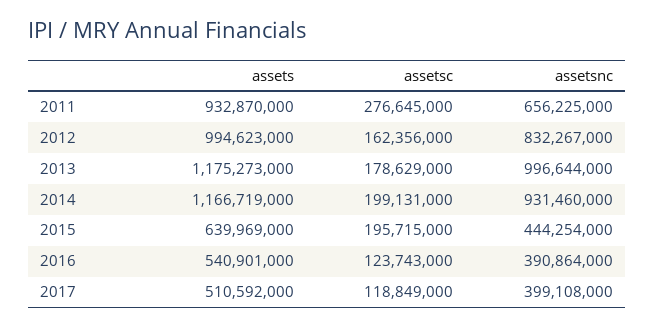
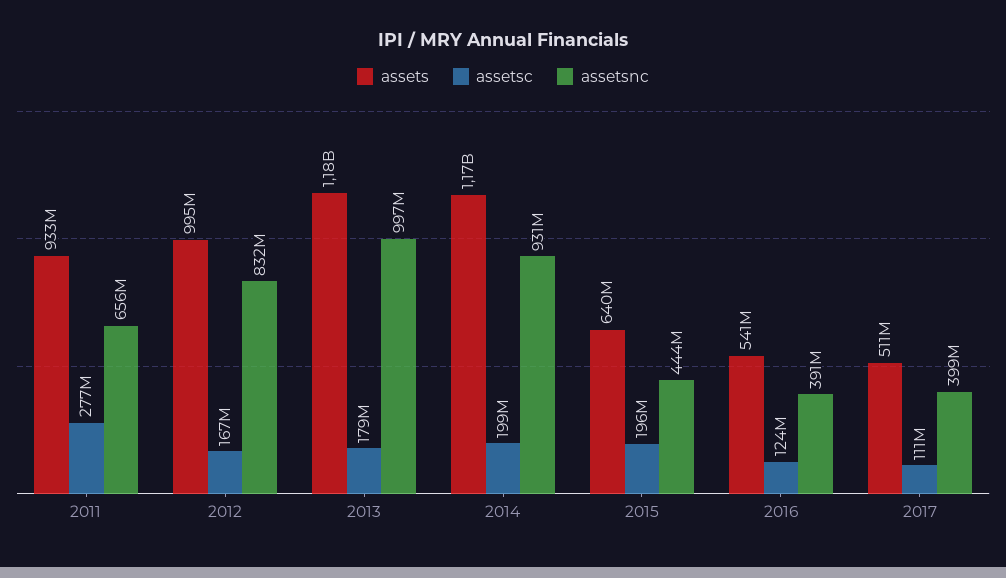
assetsc, 2012: 162356000 -> 167000000
assetsc, 2017: 118849000 -> 111000000

